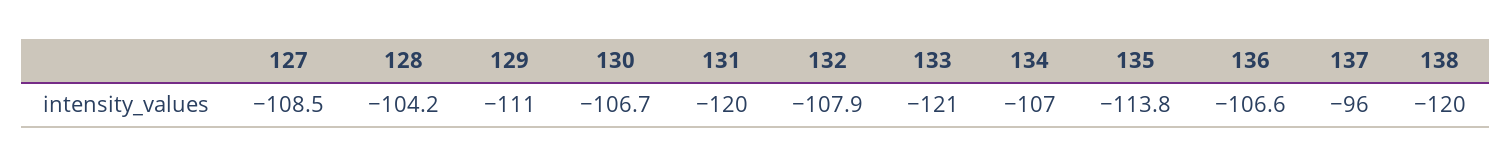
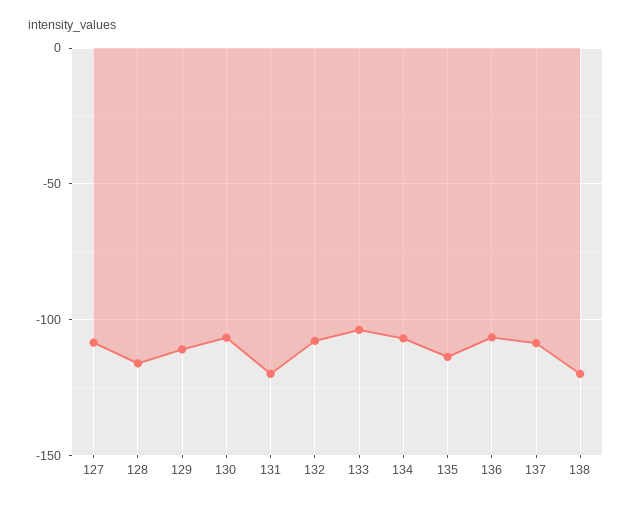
128: -104.2 -> -115
133: -121 -> -105
137: -96 -> -110

